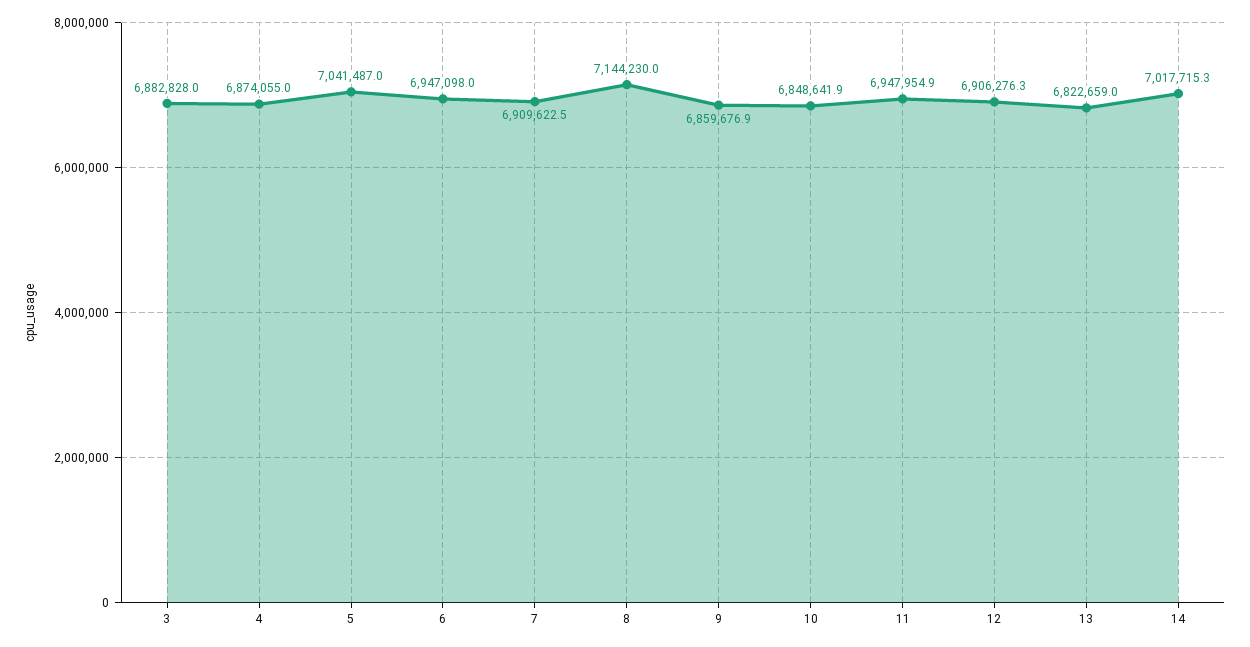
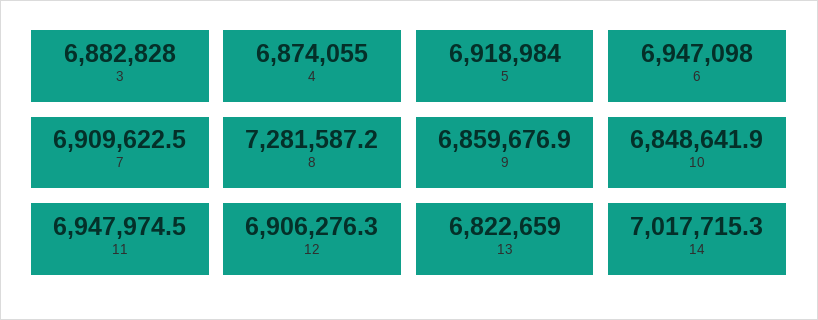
5: 7041487 -> 6918984
8: 7144230 -> 7281587.2
11: 6947954.9 -> 6947974.5

